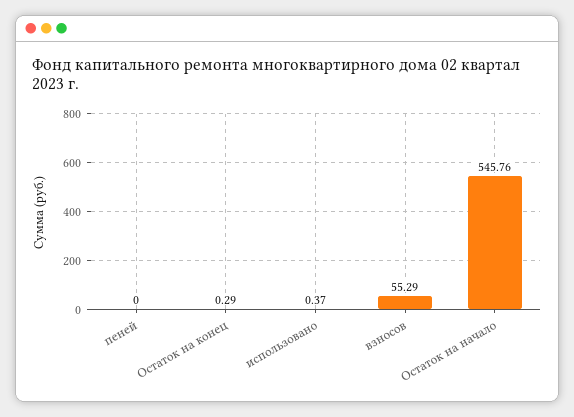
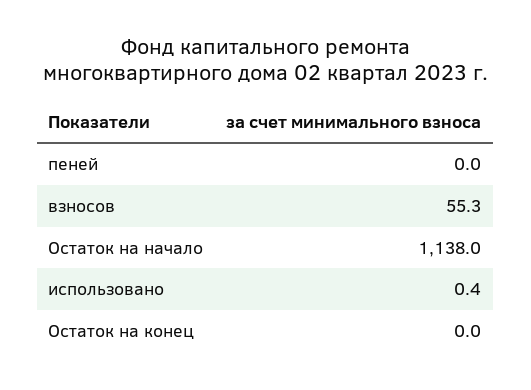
Остаток на конец: 0.29 -> 0
Остаток на начало: 545.76 -> 1138

